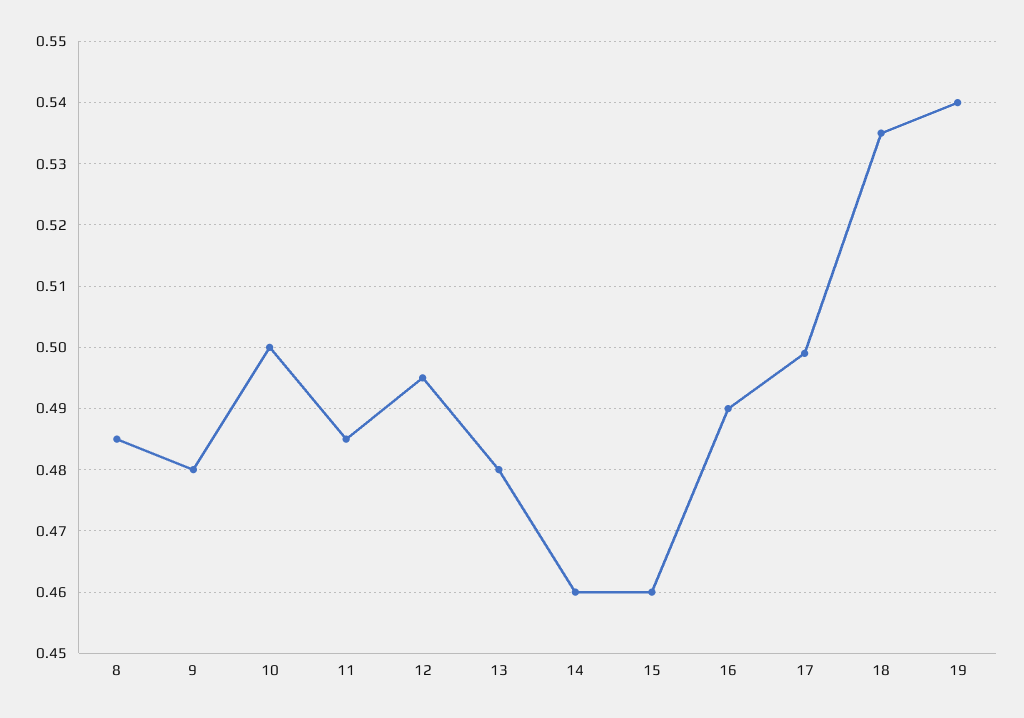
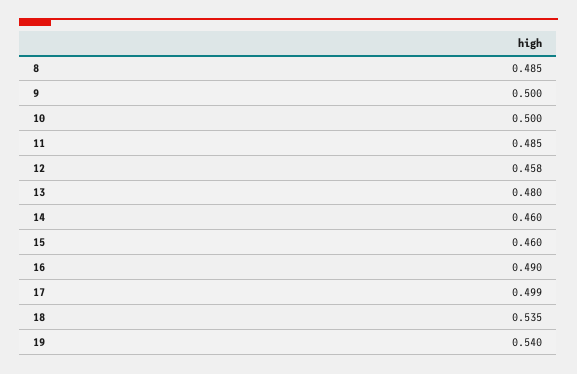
9: 0.48 -> 0.5
12: 0.495 -> 0.458

